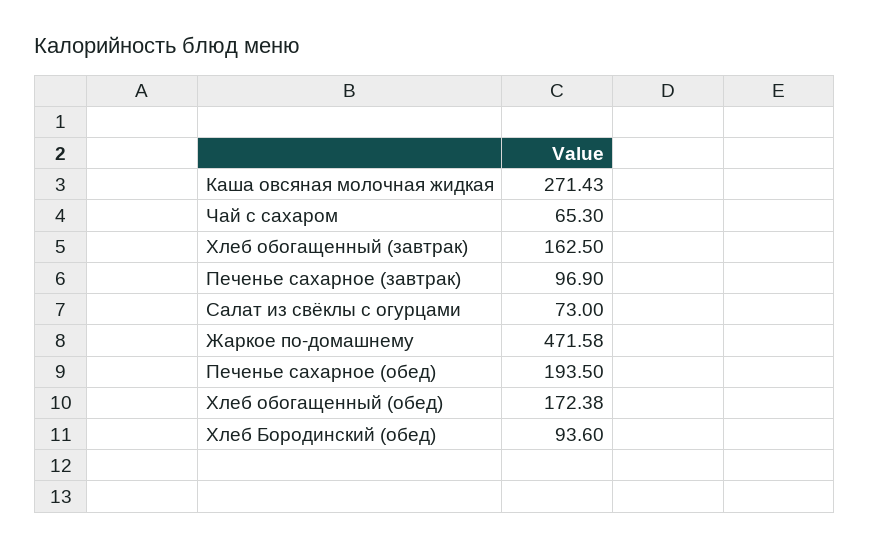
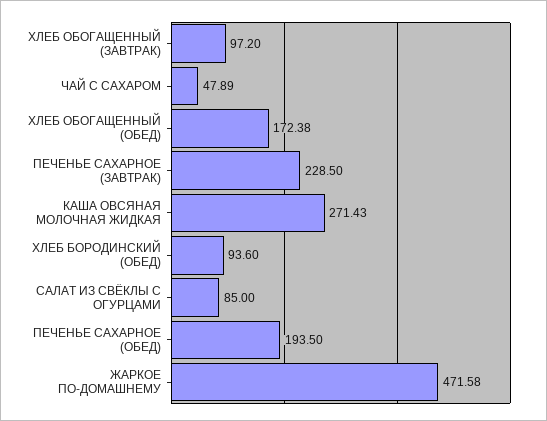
Чай с сахаром: 65.3 -> 47.89
Хлеб обогащенный (завтрак): 162.5 -> 97.2
Печенье сахарное (завтрак): 96.9 -> 228.5
Салат из свёклы с огурцами: 73 -> 85

